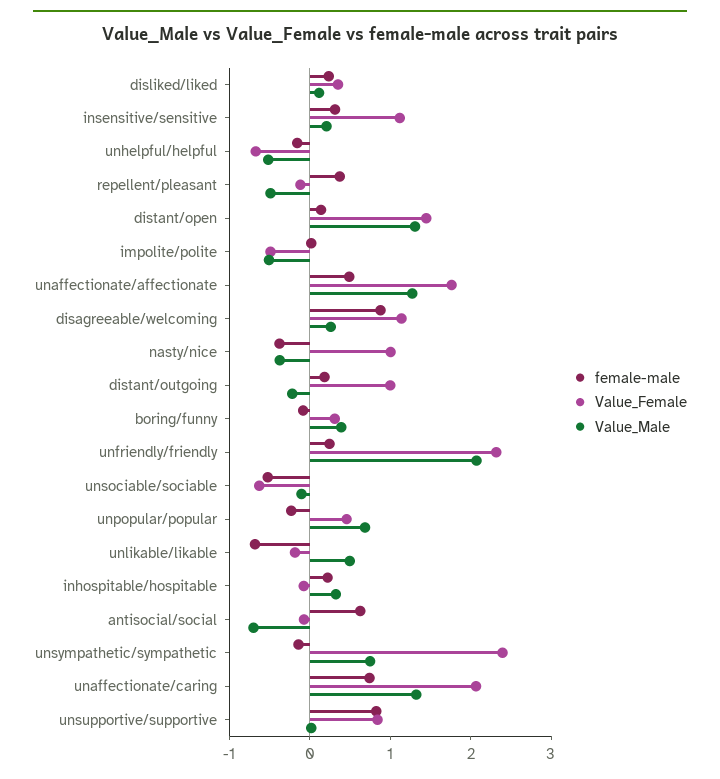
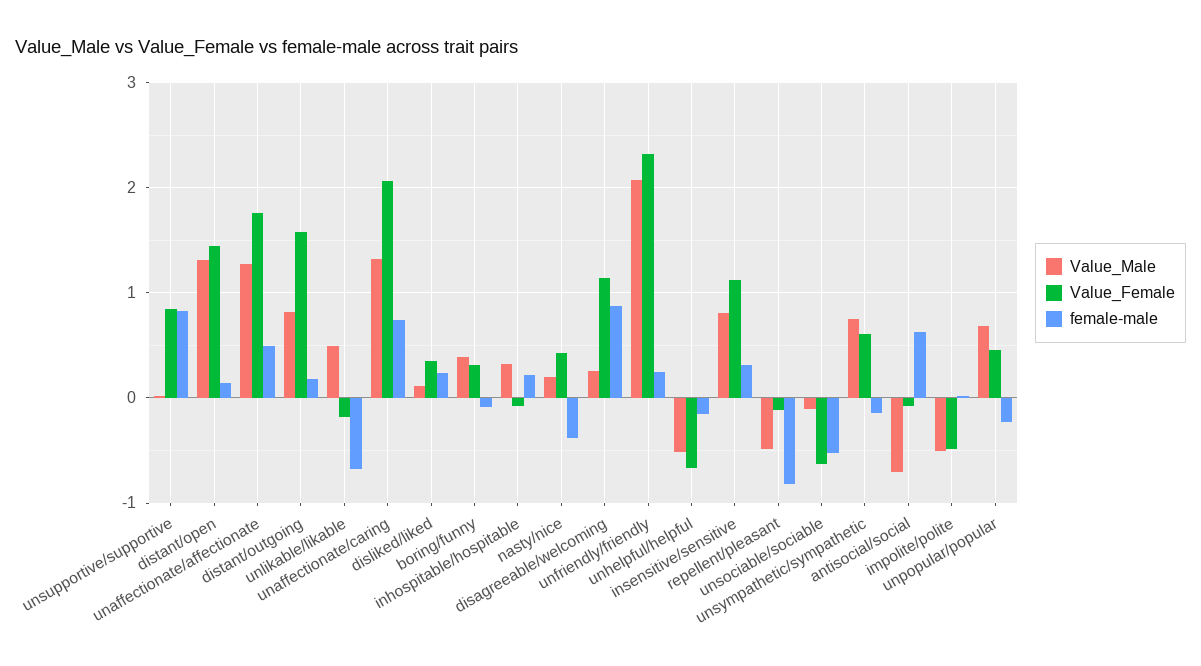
Value_Male, insensitive/sensitive: 0.2 -> 0.8
female-male, repellent/pleasant: 0.4 -> -0.8
Value_Female, nasty/nice: 1 -> 0.4
Value_Male, nasty/nice: -0.4 -> 0.2
Value_Female, distant/outgoing: 1 -> 1.6
Value_Male, distant/outgoing: -0.2 -> 0.8
Value_Female, unsympathetic/sympathetic: 2.4 -> 0.6

